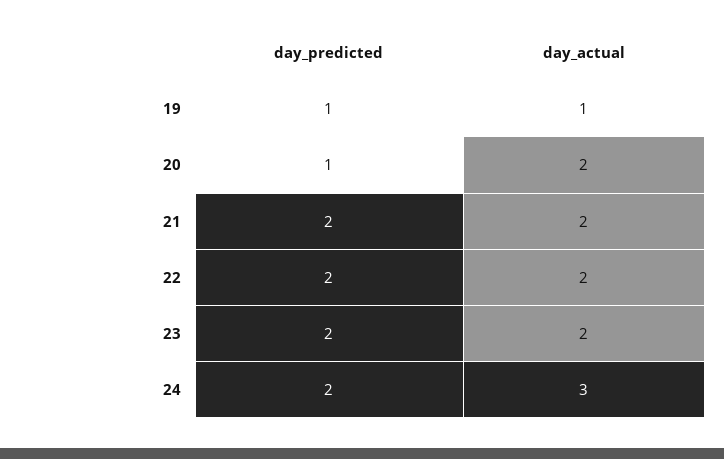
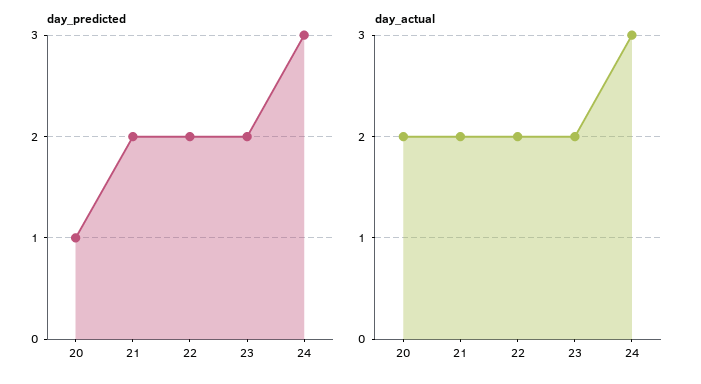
day_predicted, 19: 1 -> none
day_actual, 19: 1 -> none
day_predicted, 24: 2 -> 3

